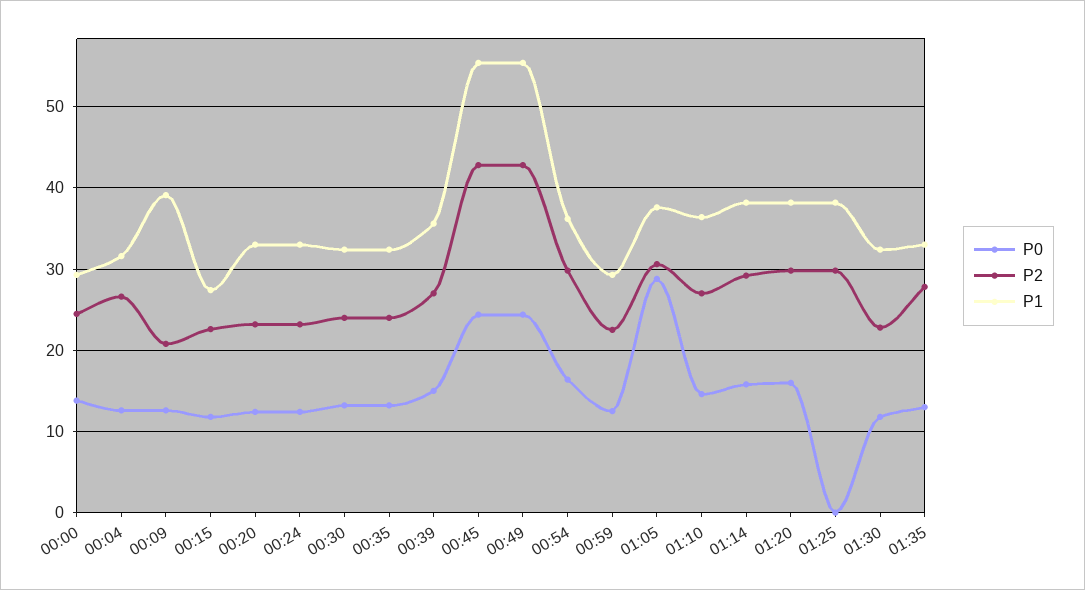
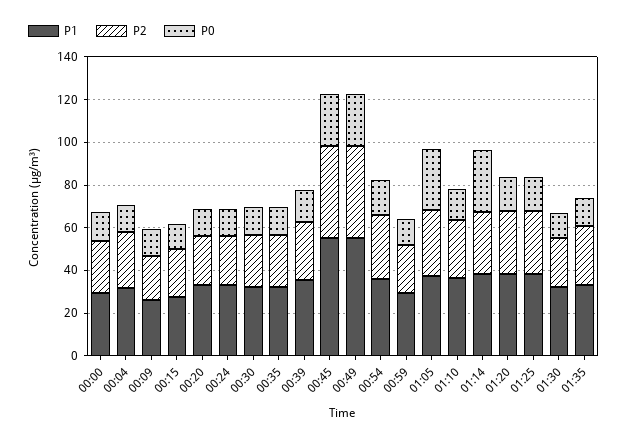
P1, 00:09: 39 -> 25
P0, 01:14: 16 -> 30
P0, 01:25: 0 -> 15

